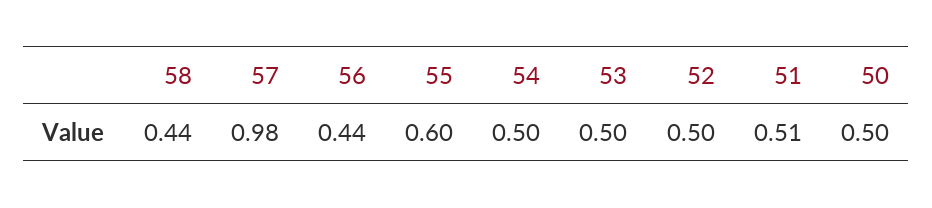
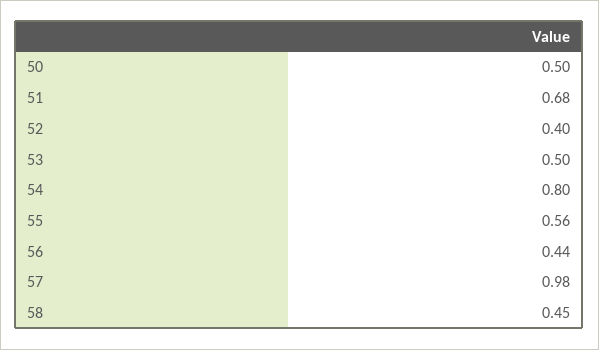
58: 0.44 -> 0.45
55: 0.6 -> 0.56
54: 0.5 -> 0.8
52: 0.5 -> 0.4
51: 0.51 -> 0.68

